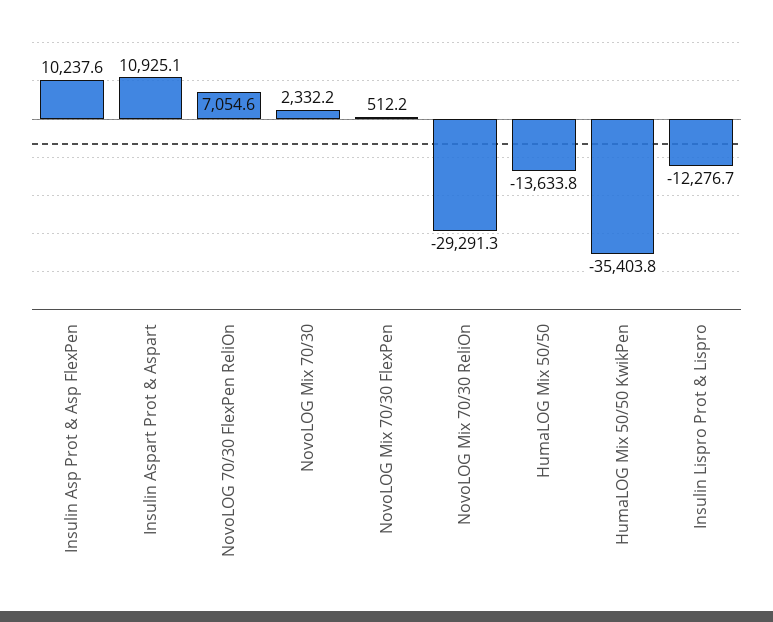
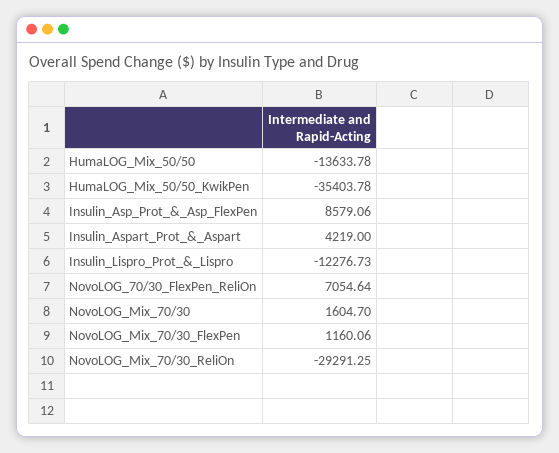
Insulin Asp Prot & Asp FlexPen: 10237.6 -> 8579.06
Insulin Aspart Prot & Aspart: 10925.1 -> 4219
NovoLOG Mix 70/30: 2332.2 -> 1604.7
NovoLOG Mix 70/30 FlexPen: 512.2 -> 1160.06

